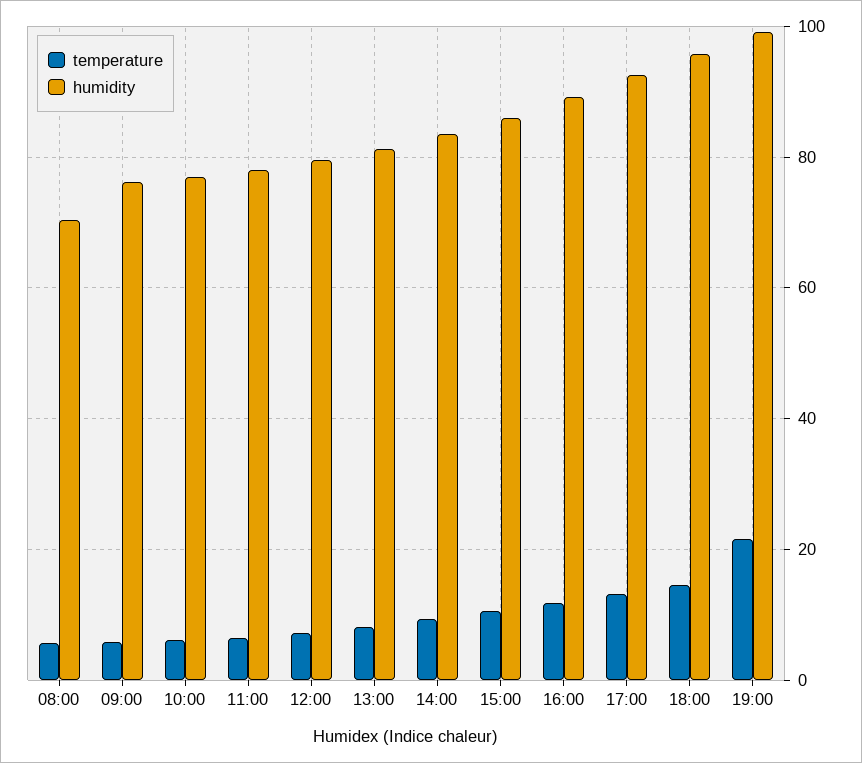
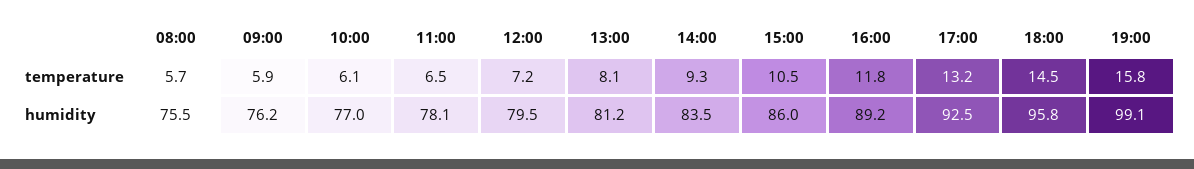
humidity, 08:00: 70 -> 75.5
temperature, 19:00: 22 -> 15.8

